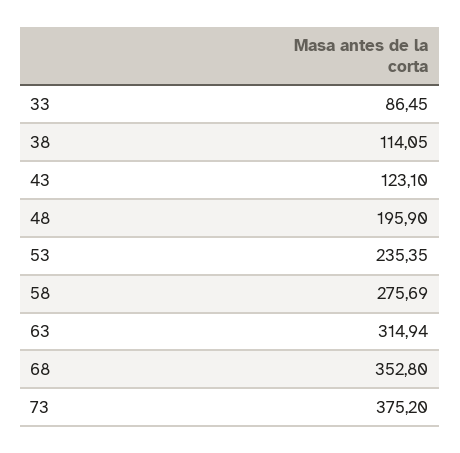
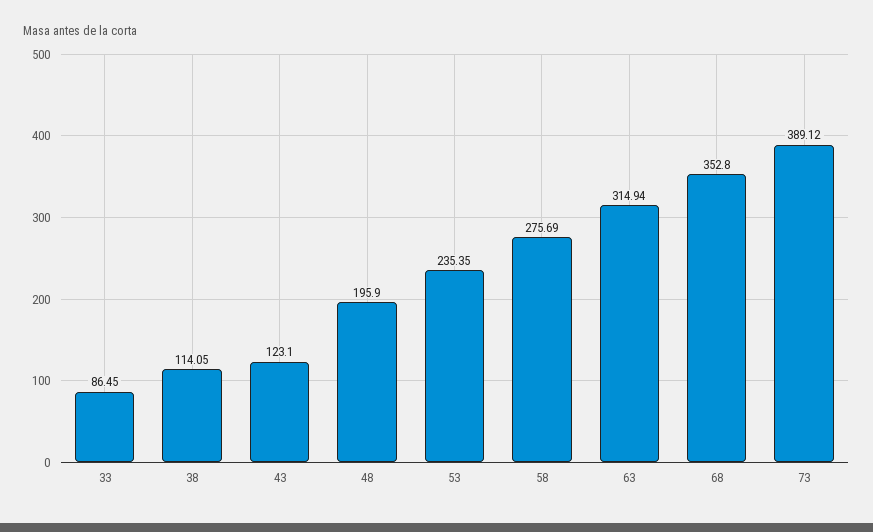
73: 375.2 -> 389.12

